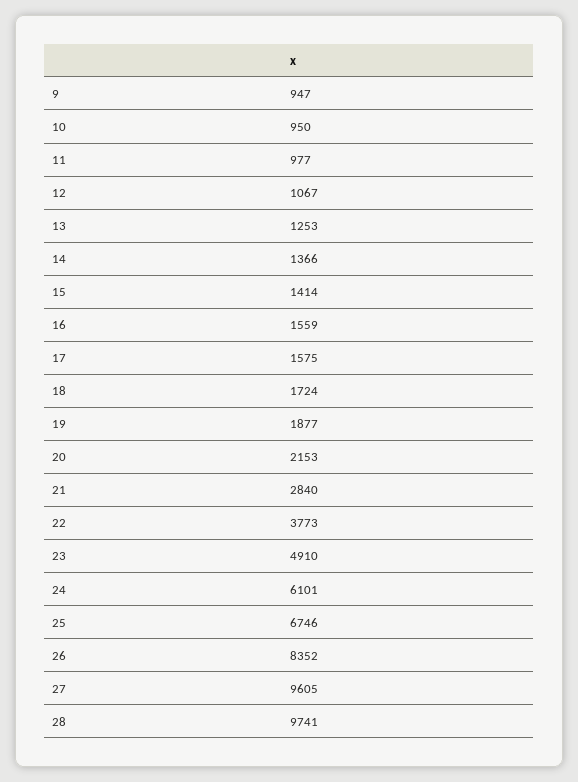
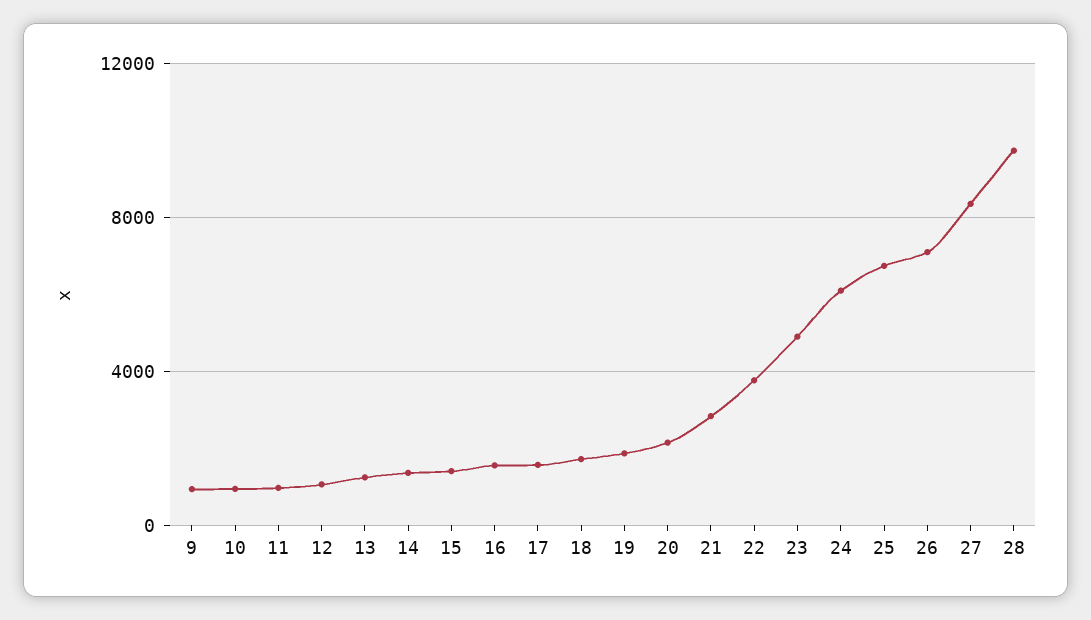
26: 8352 -> 7000
27: 9605 -> 8500

